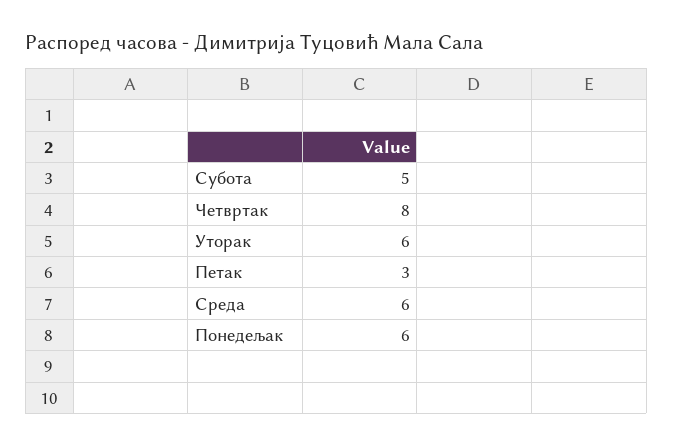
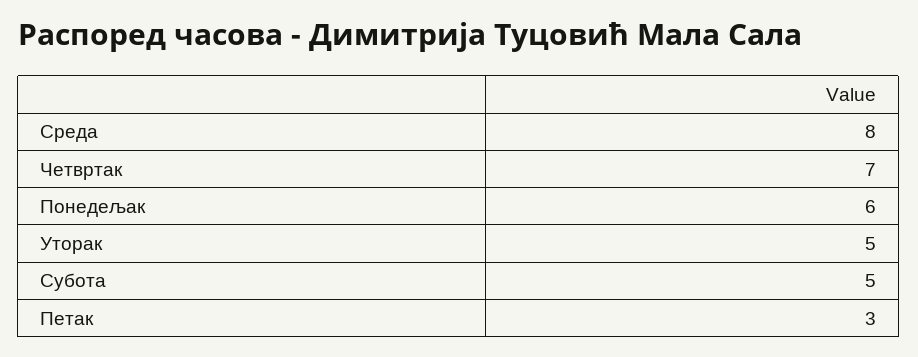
Четвртак: 8 -> 7
Уторак: 6 -> 5
Среда: 6 -> 8

